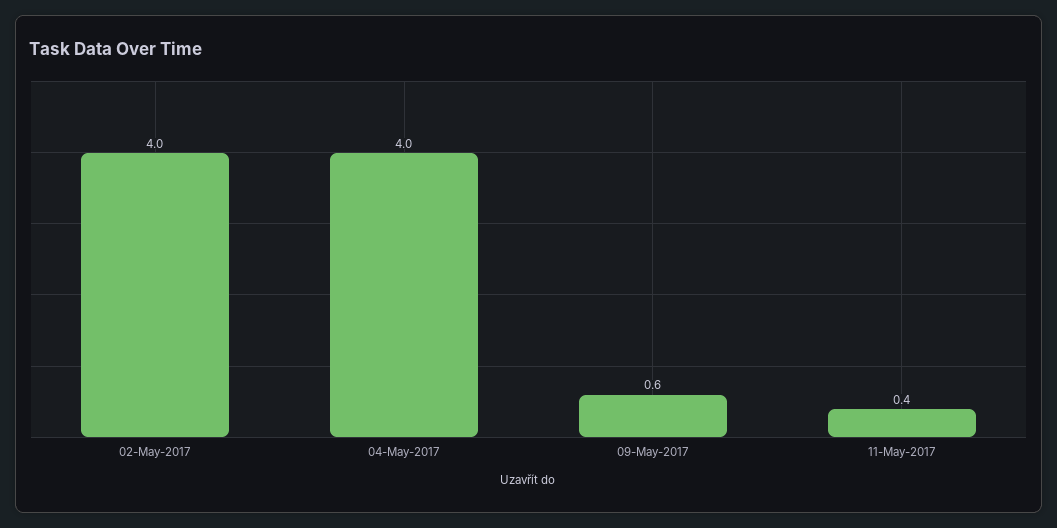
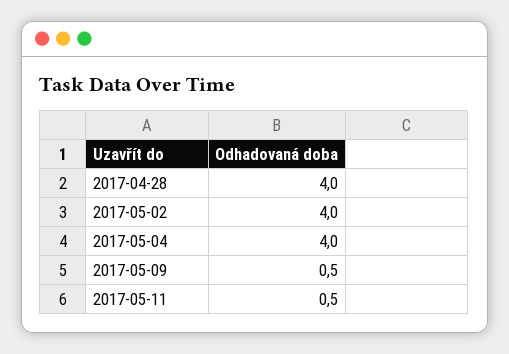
09-May-2017: 0.6 -> 0.5
11-May-2017: 0.4 -> 0.5
2017-04-28: none -> 4

